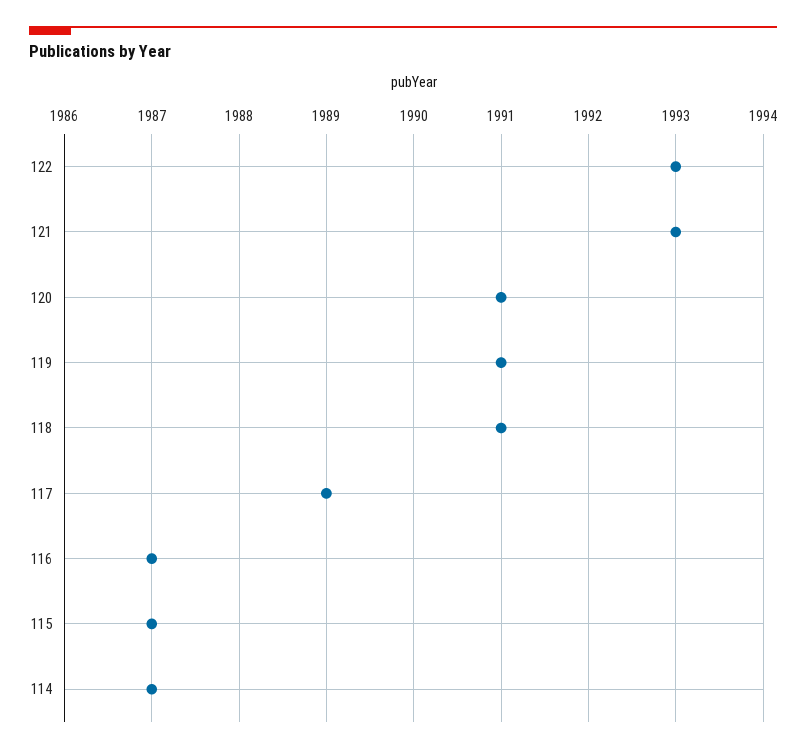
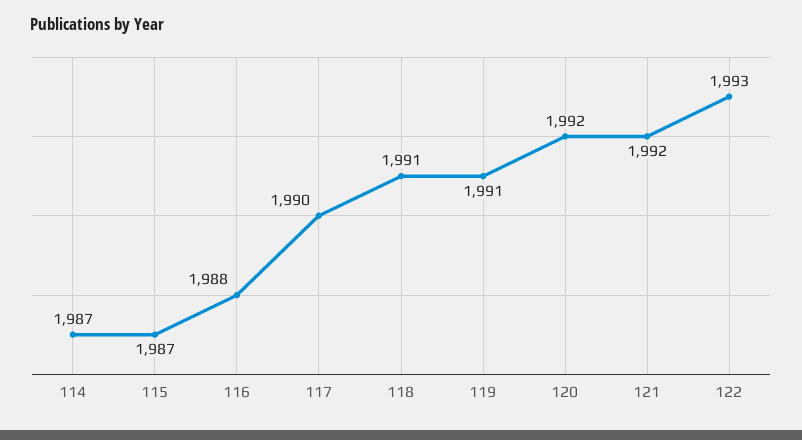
121: 1993 -> 1992
120: 1991 -> 1992
117: 1989 -> 1990
116: 1987 -> 1988

